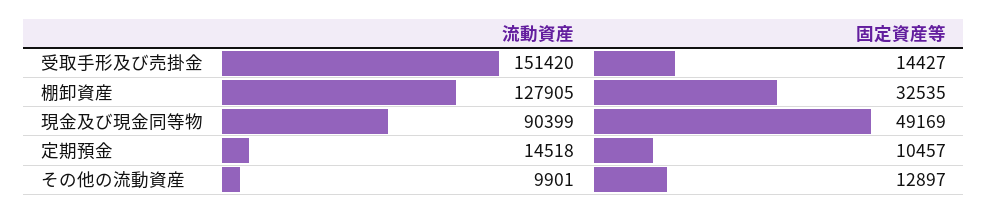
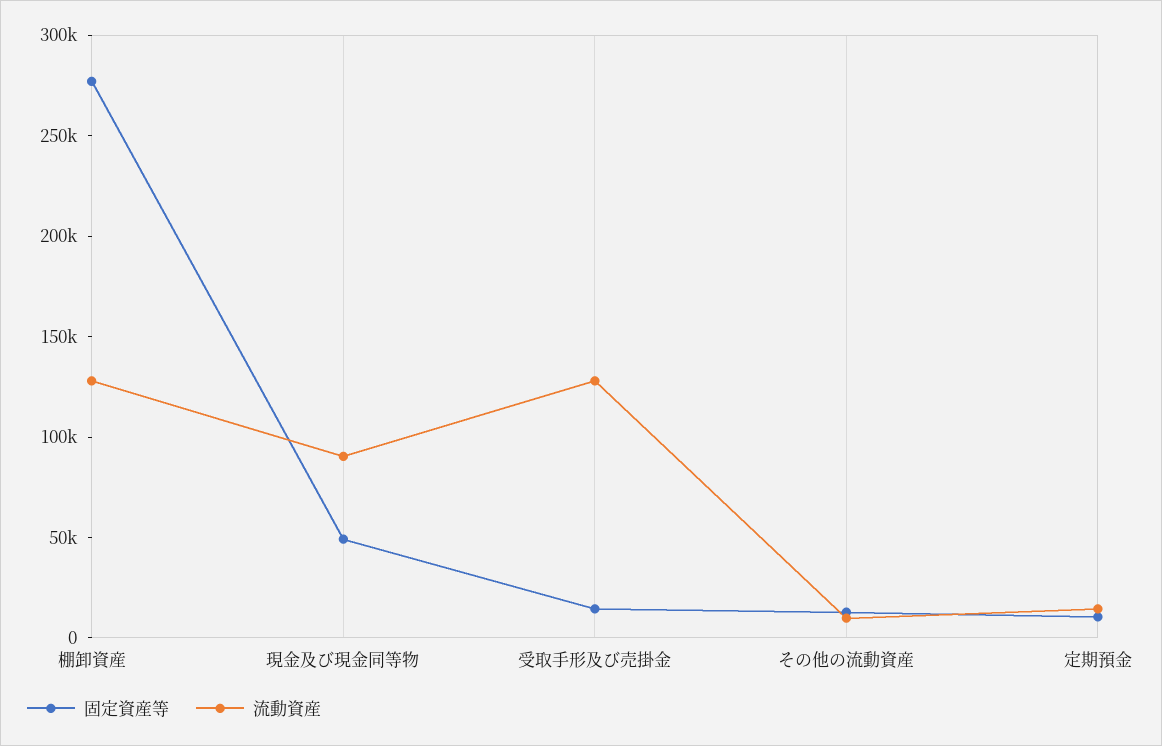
流動資産, 受取手形及び売掛金: 151420 -> 130000
固定資産等, 棚卸資産: 32535 -> 280000

